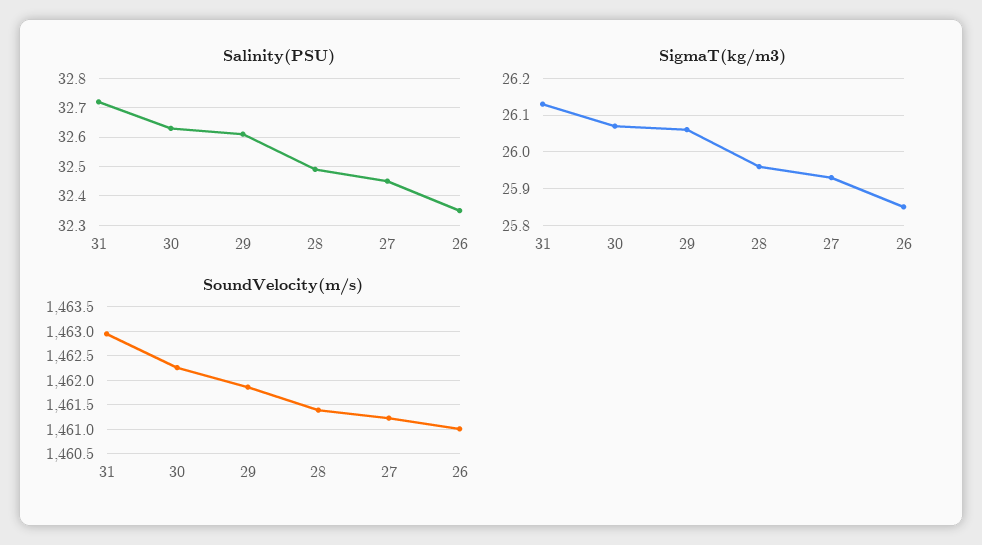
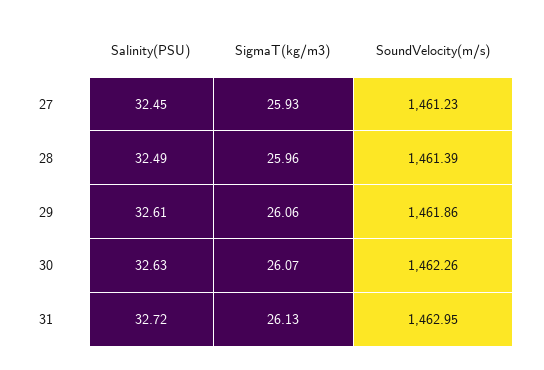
Salinity(PSU), 26: 32.35 -> none
SigmaT(kg/m3), 26: 25.85 -> none
SoundVelocity(m/s), 26: 1461 -> none

